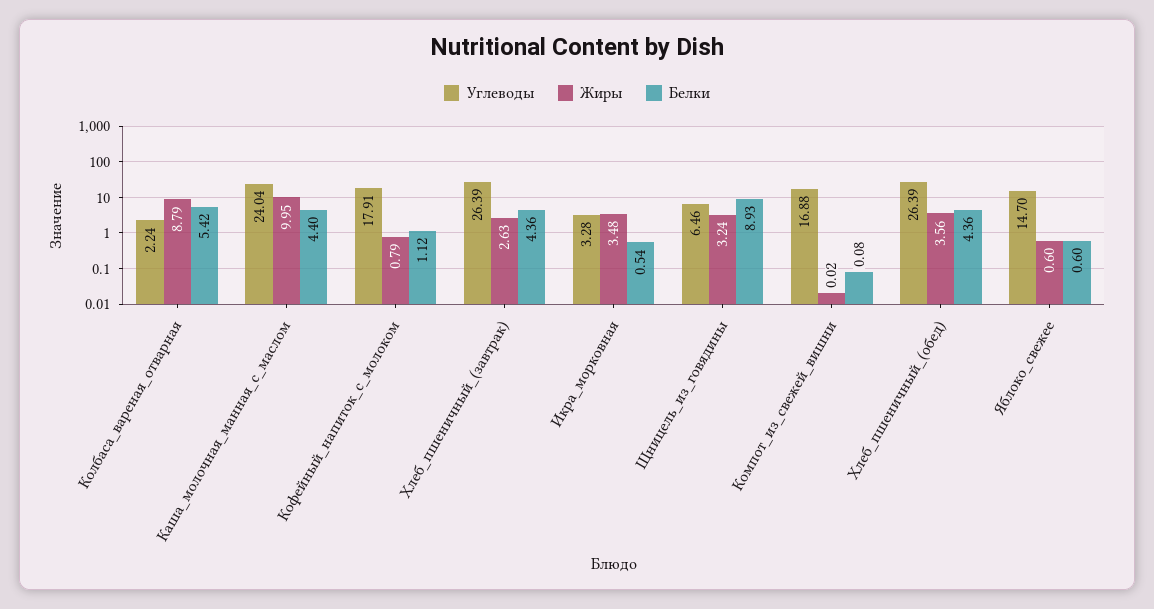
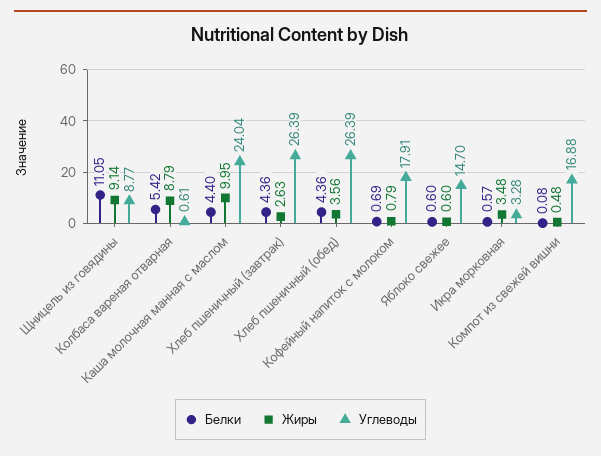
Углеводы, Колбаса_вареная_отварная: 2.24 -> 0.61
Белки, Кофейный_напиток_с_молоком: 1.12 -> 0.69
Белки, Икра_морковная: 0.54 -> 0.57
Углеводы, Щницель_из_говядины: 6.46 -> 8.77
Жиры, Щницель_из_говядины: 3.24 -> 9.14
Белки, Щницель_из_говядины: 8.93 -> 11.05
Жиры, Компот_из_свежей_вишни: 0.02 -> 0.48

